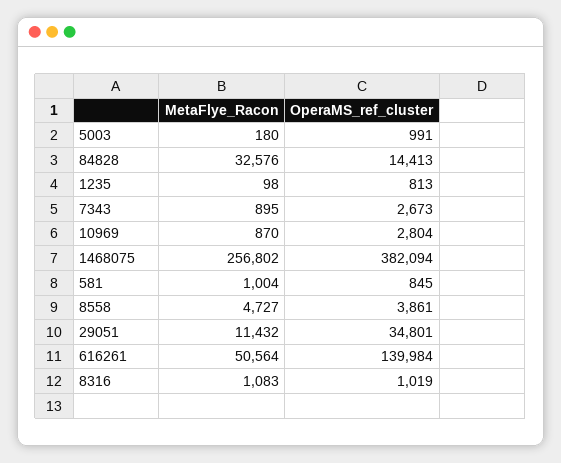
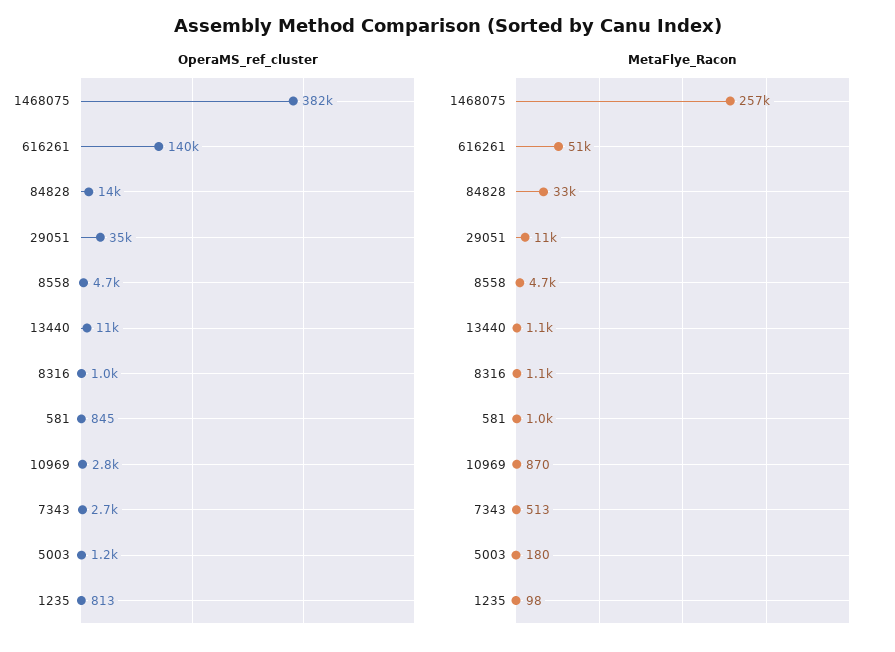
OperaMS_ref_cluster, 5003: 991 -> 1200
MetaFlye_Racon, 7343: 895 -> 513
OperaMS_ref_cluster, 8558: 3861 -> 4700
OperaMS_ref_cluster, 13440: none -> 11000
MetaFlye_Racon, 13440: none -> 1100

